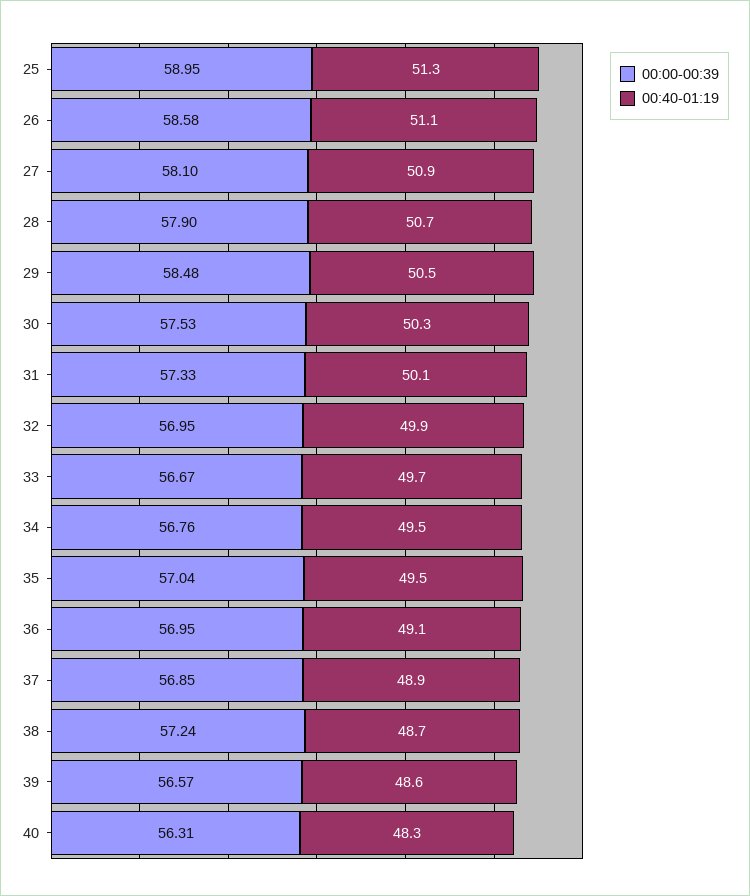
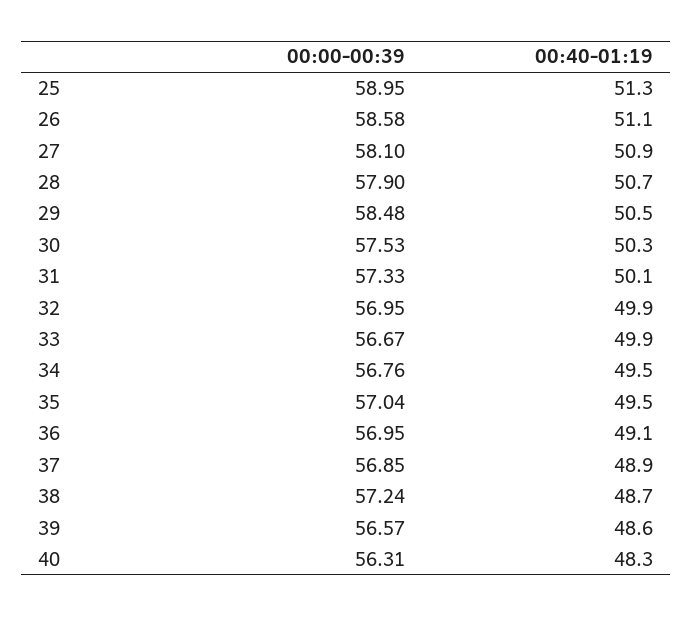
00:40-01:19, 33: 49.7 -> 49.9

